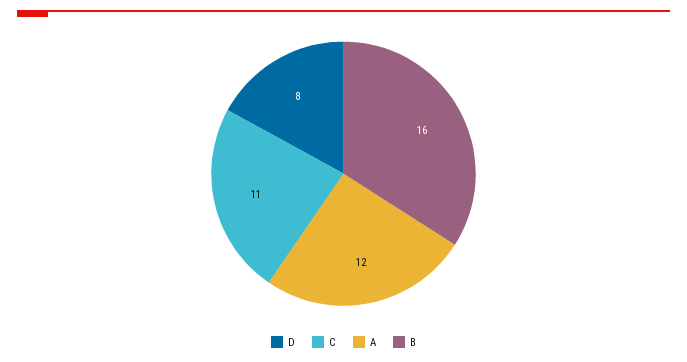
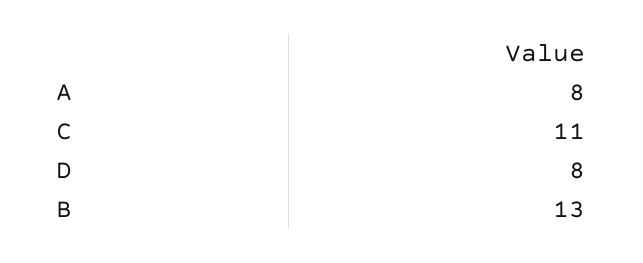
A: 12 -> 8
B: 16 -> 13

